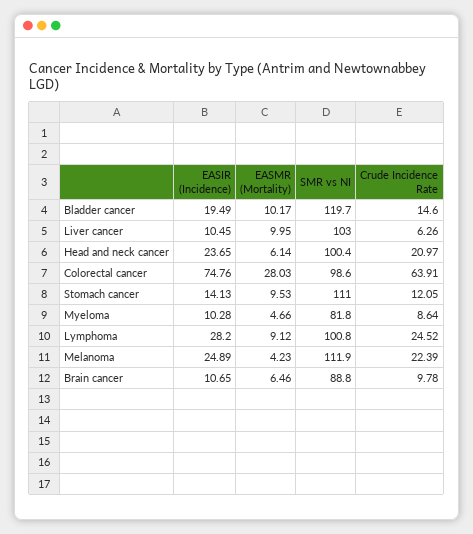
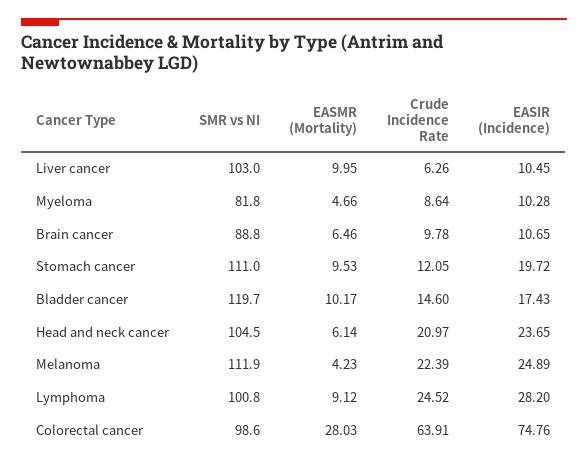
EASIR (Incidence), Bladder cancer: 19.49 -> 17.43
SMR vs NI, Head and neck cancer: 100.4 -> 104.5
EASIR (Incidence), Stomach cancer: 14.13 -> 19.72

